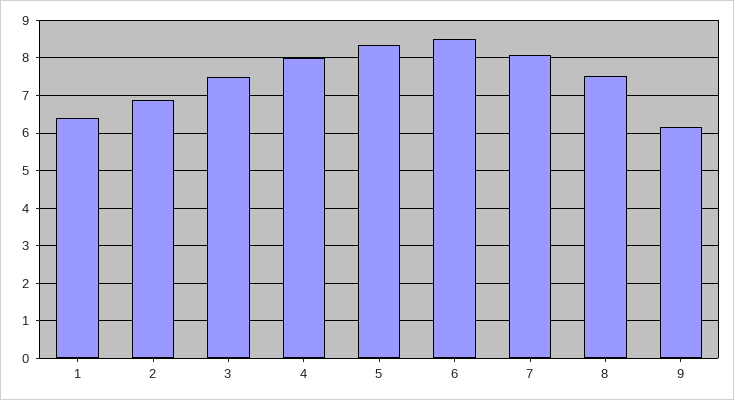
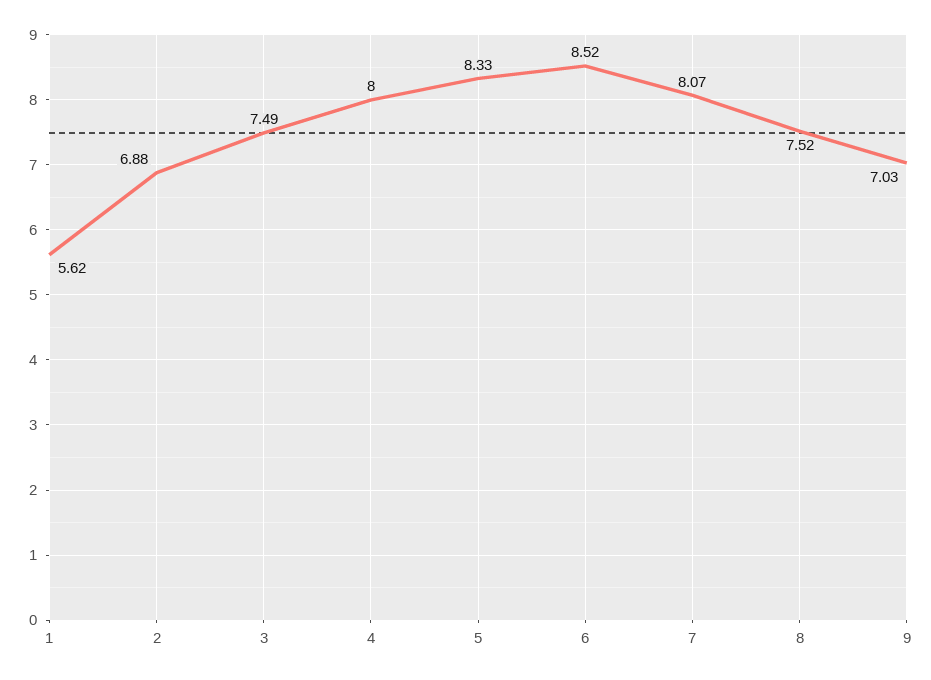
1: 6.4 -> 5.62
9: 6.2 -> 7.03

